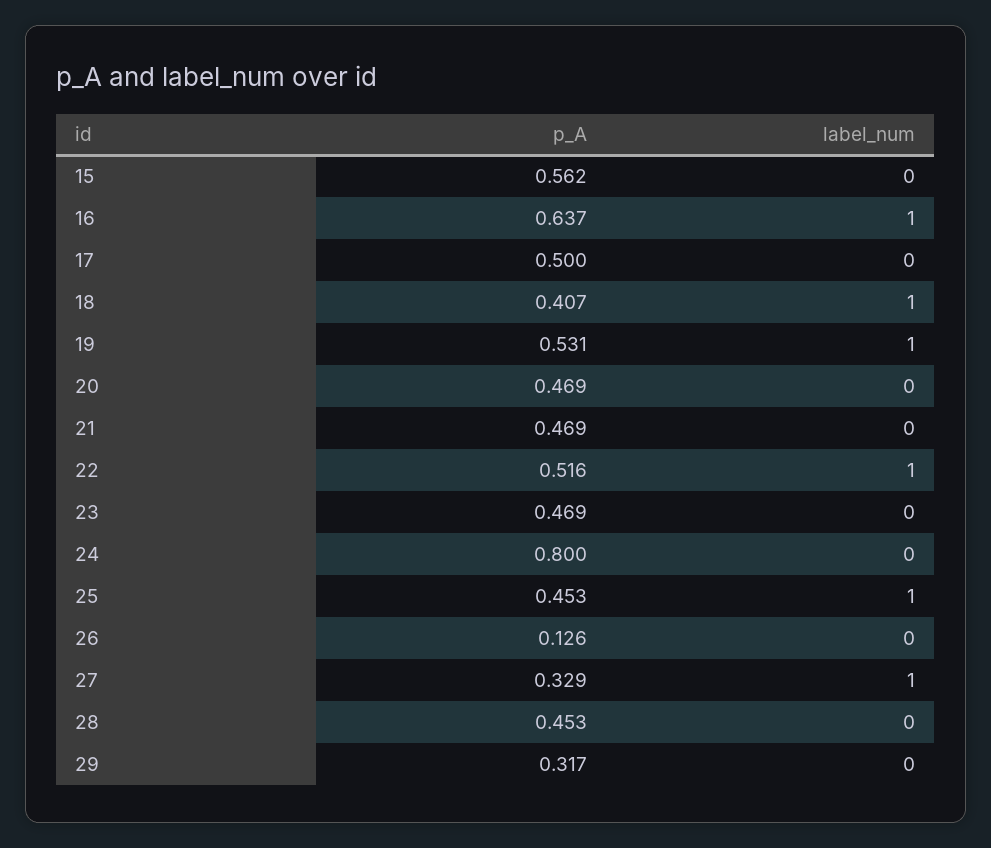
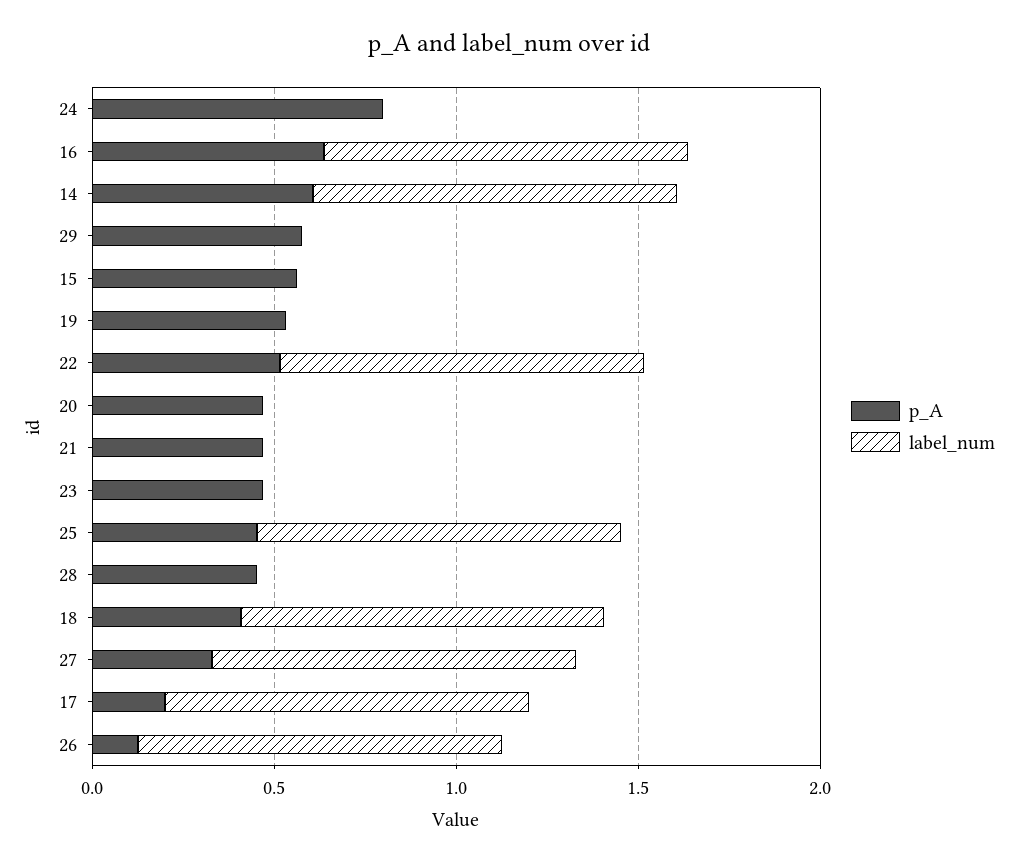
p_A, 17: 0.5 -> 0.2
label_num, 17: 0 -> 1
label_num, 19: 1 -> 0
label_num, 26: 0 -> 1
p_A, 29: 0.317 -> 0.6
p_A, 14: none -> 0.6
label_num, 14: none -> 1

